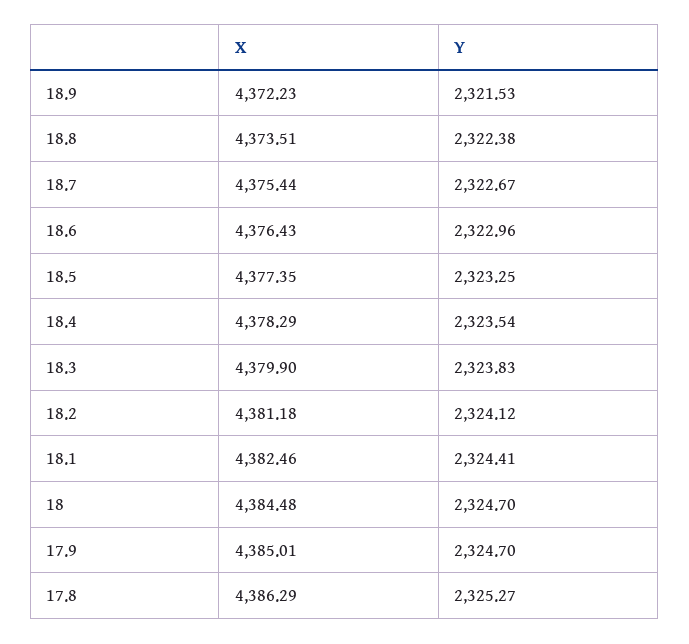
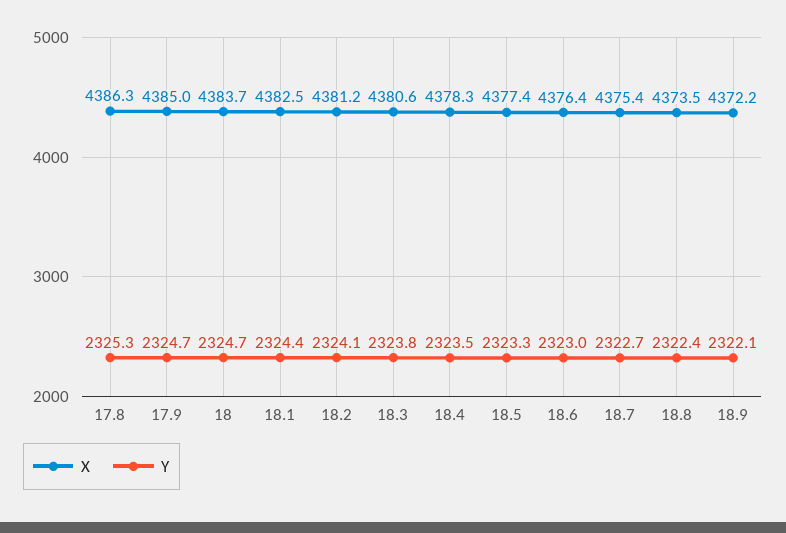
Y, 18.9: 2321.53 -> 2322.1
X, 18.3: 4379.9 -> 4380.6
X, 18: 4384.48 -> 4383.7

